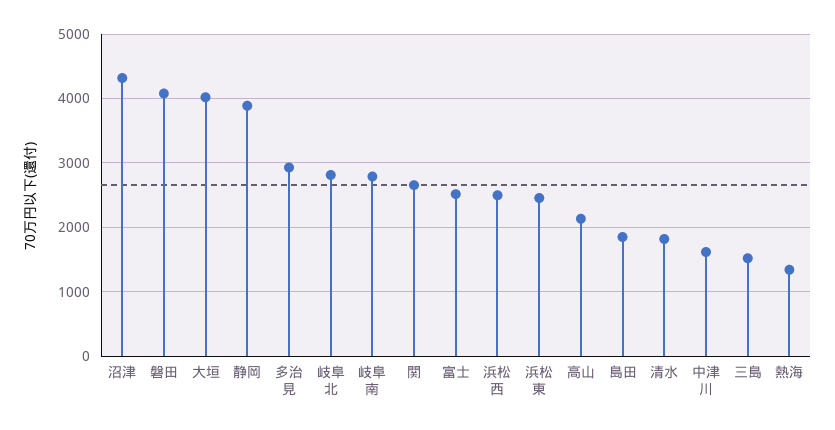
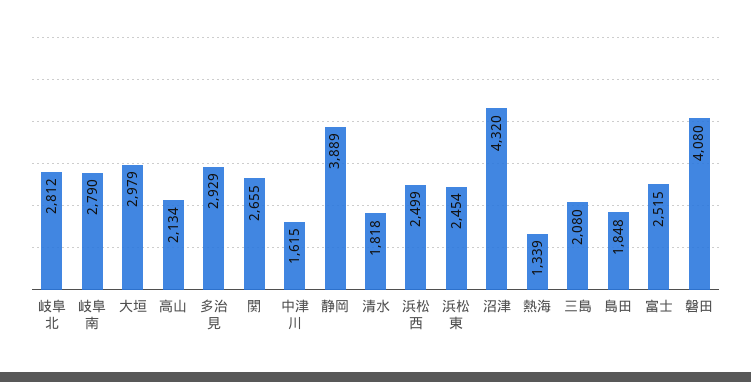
大垣: 4000 -> 2979
三島: 1500 -> 2080

